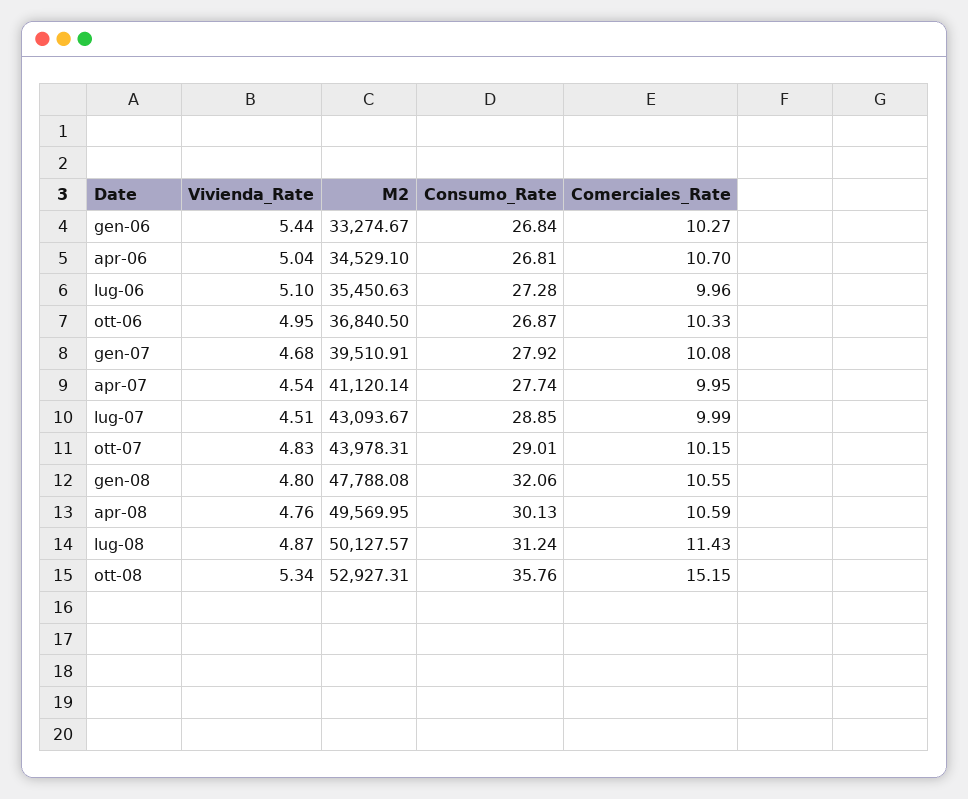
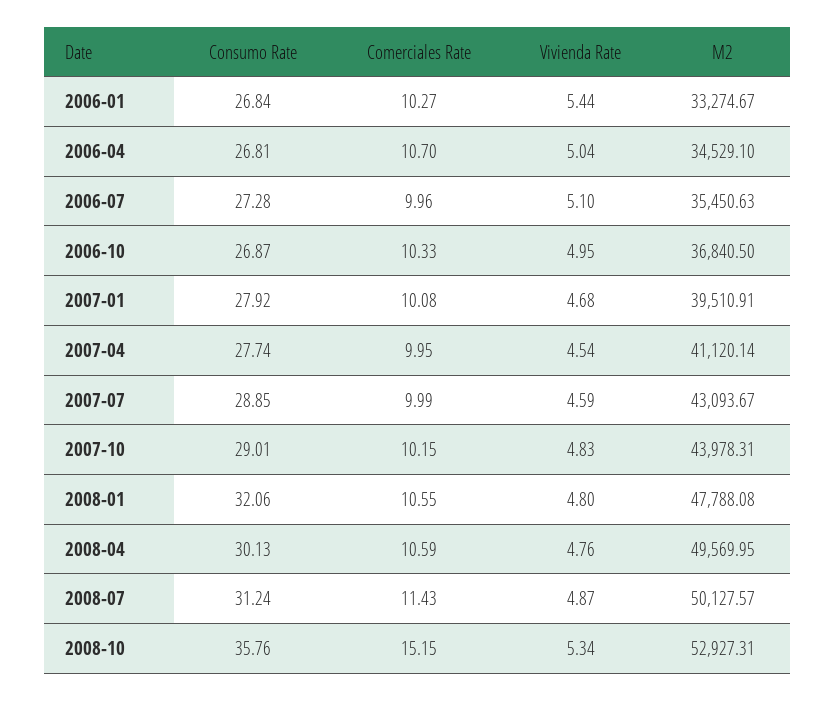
Vivienda_Rate, lug-07: 4.51 -> 4.59

